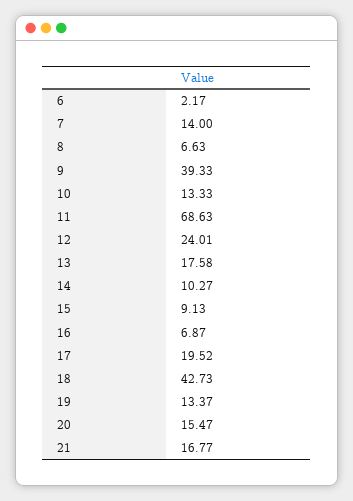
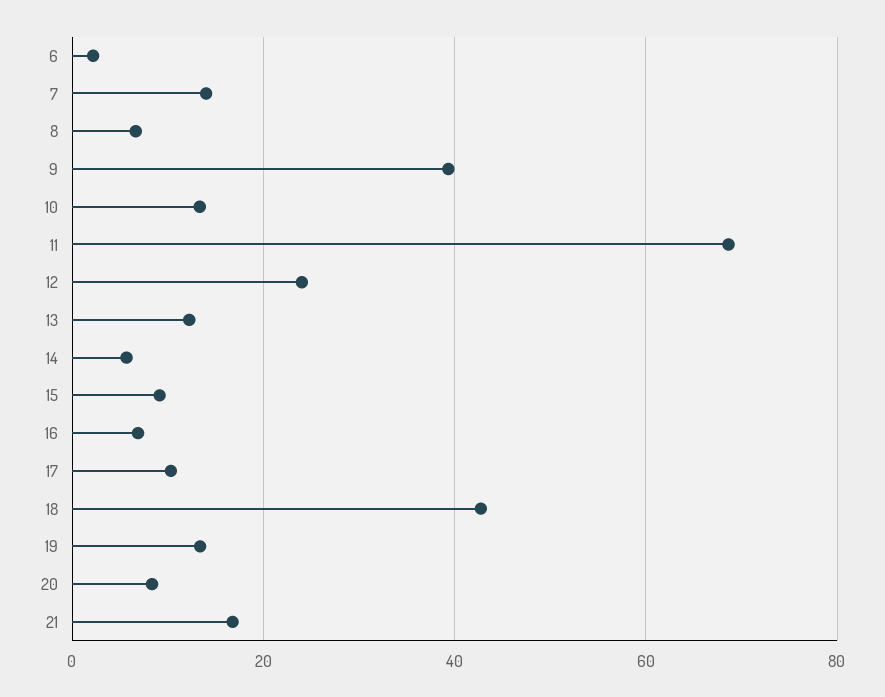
13: 17.58 -> 12
14: 10.27 -> 6
17: 19.52 -> 10
20: 15.47 -> 8

